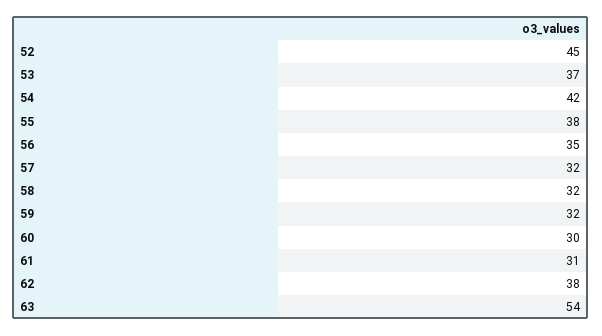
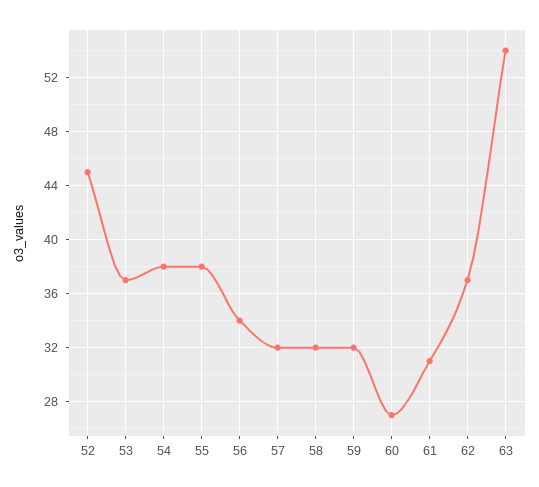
54: 42 -> 38
56: 35 -> 34
60: 30 -> 27
62: 38 -> 37

